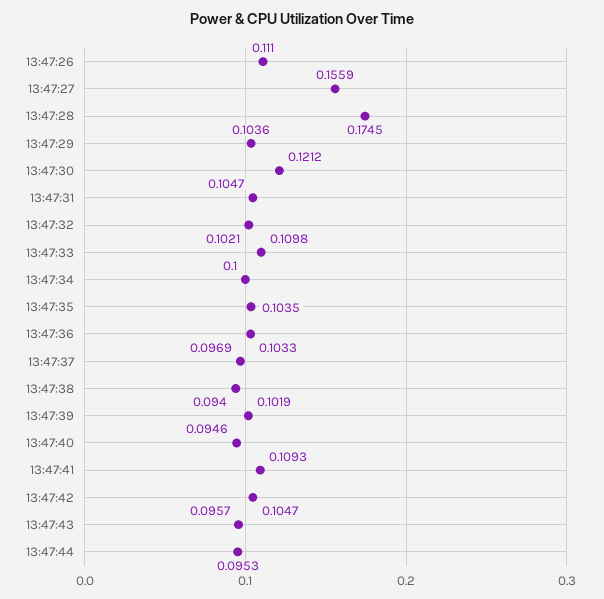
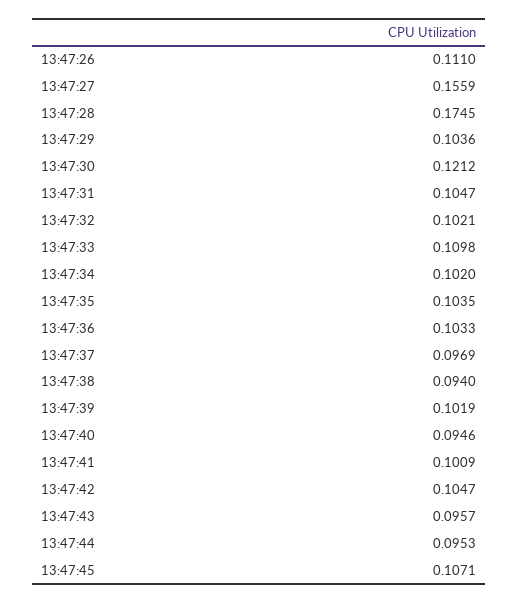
13:47:34: 0.1 -> 0.102
13:47:41: 0.1093 -> 0.1009
13:47:45: none -> 0.1071

